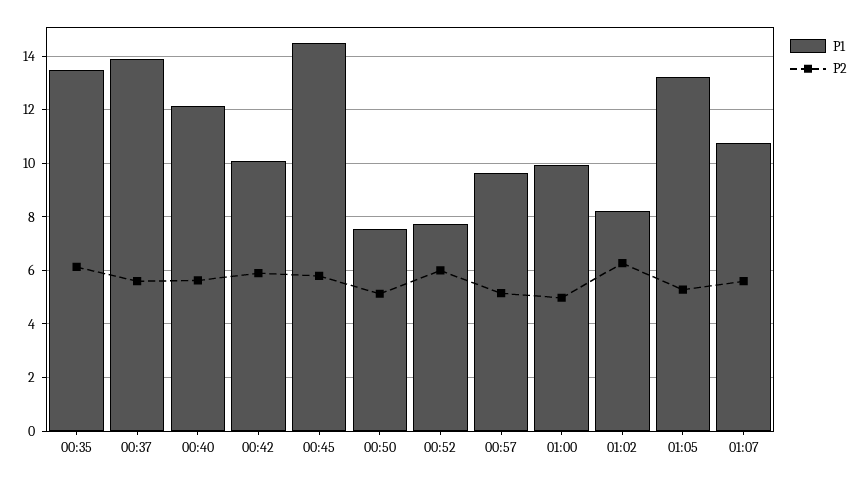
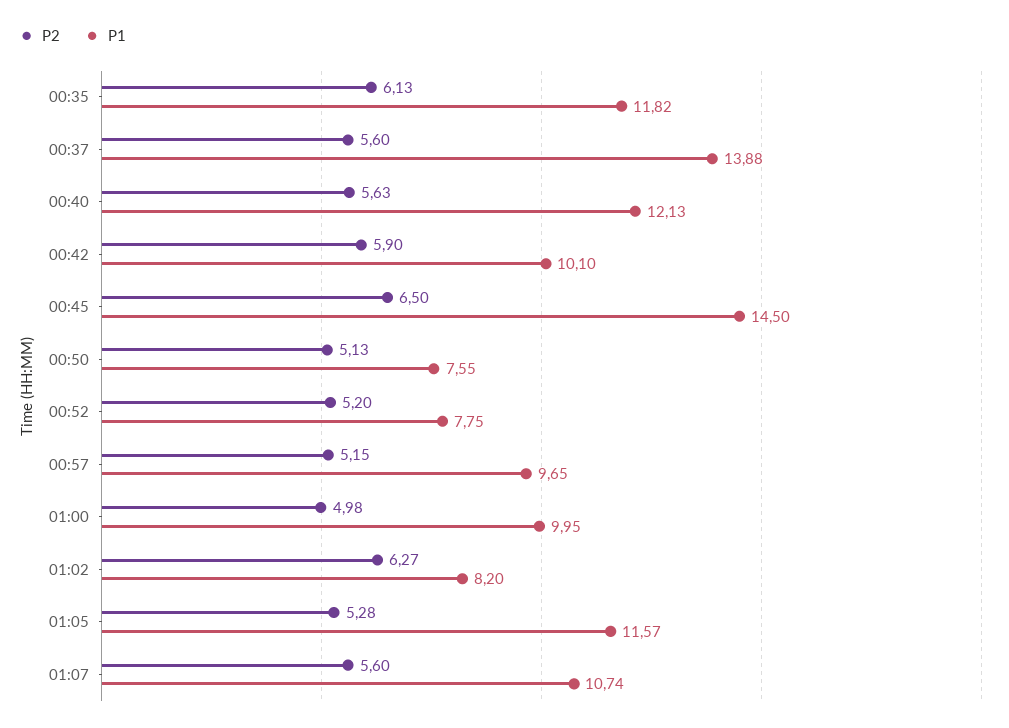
P1, 00:35: 13.5 -> 11.82
P2, 00:45: 5.75 -> 6.5
P2, 00:52: 6 -> 5.2
P1, 01:05: 13.25 -> 11.57

